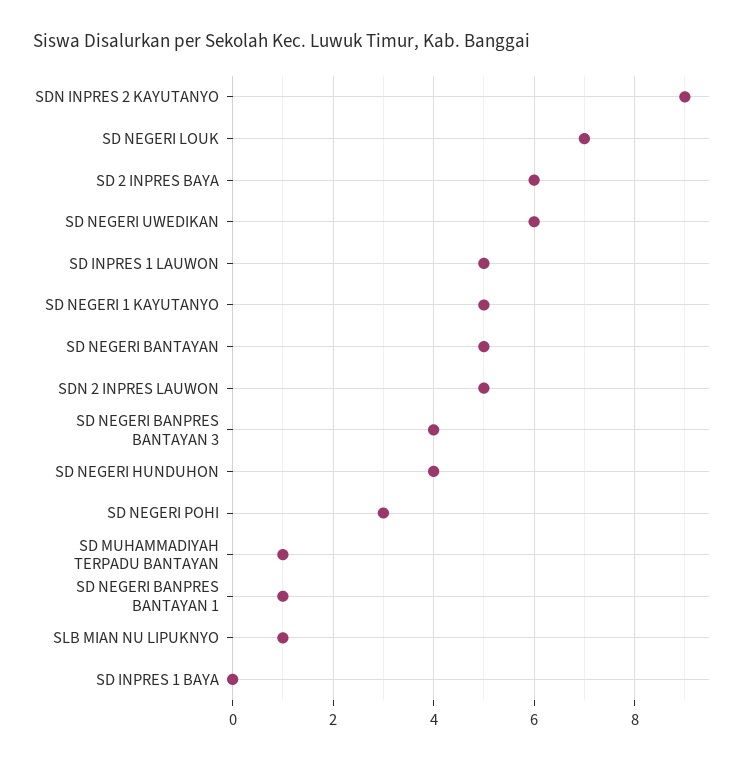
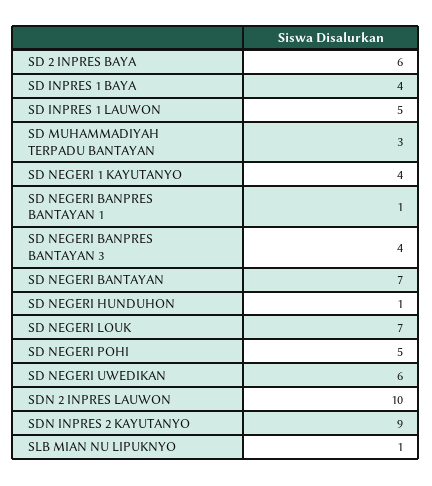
SD NEGERI 1 KAYUTANYO: 5 -> 4
SD NEGERI BANTAYAN: 5 -> 7
SDN 2 INPRES LAUWON: 5 -> 10
SD NEGERI HUNDUHON: 4 -> 1
SD NEGERI POHI: 3 -> 5
SD MUHAMMADIYAH TERPADU BANTAYAN: 1 -> 3
SD INPRES 1 BAYA: 0 -> 4

